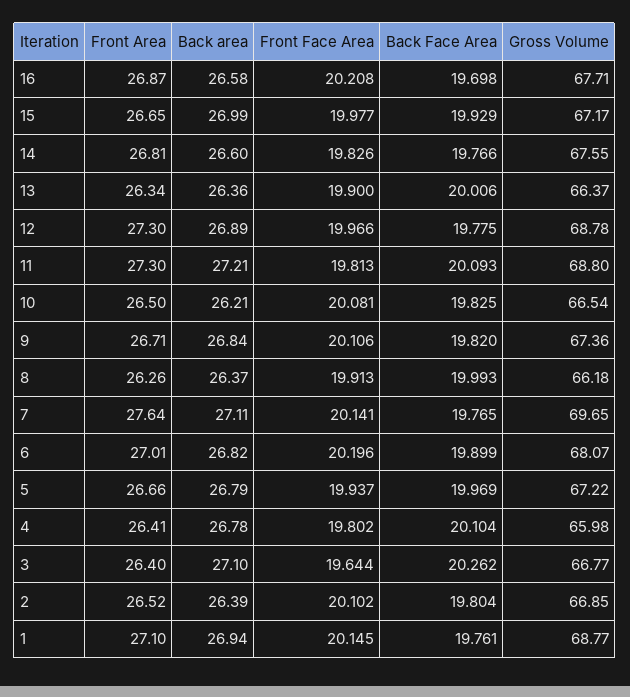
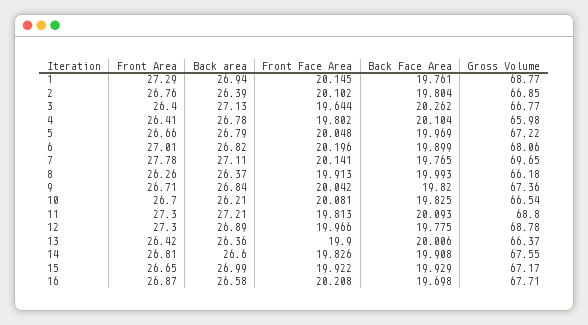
Front Face Area, 15: 19.977 -> 19.922
Back Face Area, 14: 19.766 -> 19.908
Front Area, 13: 26.34 -> 26.42
Front Area, 10: 26.5 -> 26.7
Front Face Area, 9: 20.106 -> 20.042
Front Area, 7: 27.64 -> 27.78
Gross Volume, 6: 68.07 -> 68.06
Front Face Area, 5: 19.937 -> 20.048
Back area, 3: 27.1 -> 27.13
Front Area, 2: 26.52 -> 26.76
Front Area, 1: 27.1 -> 27.29

